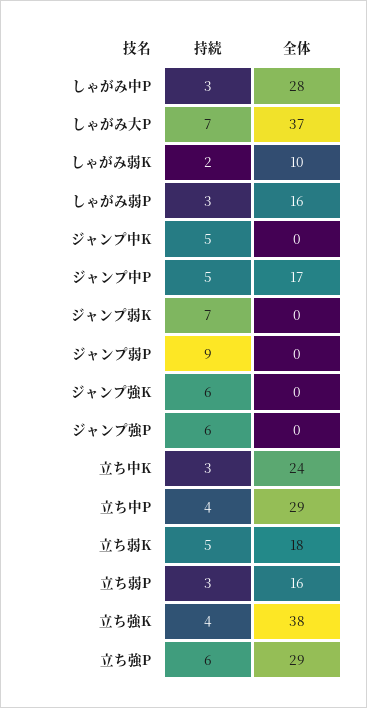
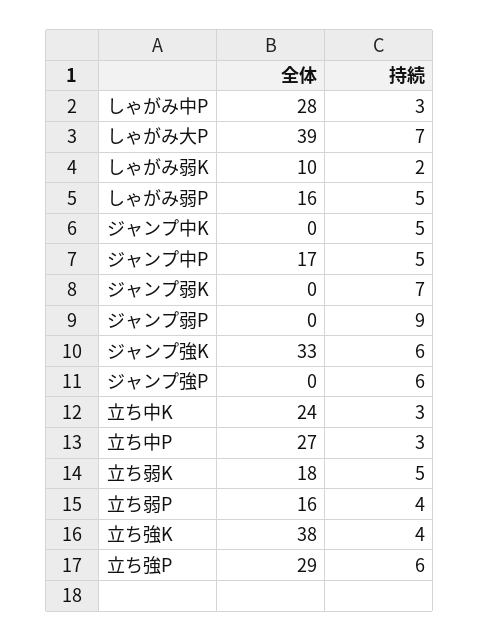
全体, しゃがみ大P: 37 -> 39
持続, しゃがみ弱P: 3 -> 5
全体, ジャンプ強K: 0 -> 33
持続, 立ち中P: 4 -> 3
全体, 立ち中P: 29 -> 27
持続, 立ち弱P: 3 -> 4

